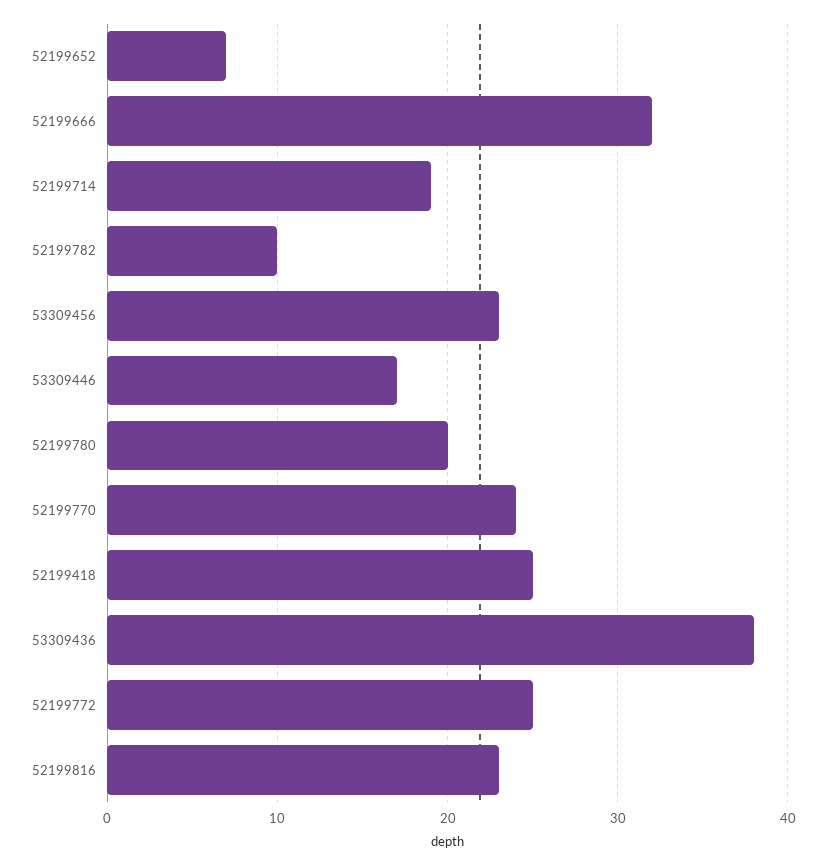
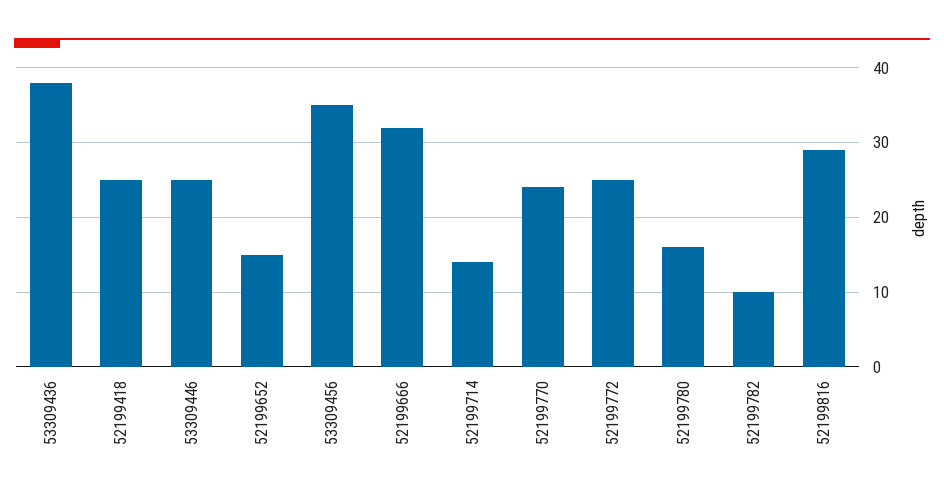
52199652: 7 -> 15
52199714: 19 -> 14
53309456: 23 -> 35
53309446: 17 -> 25
52199780: 20 -> 16
52199816: 23 -> 29

